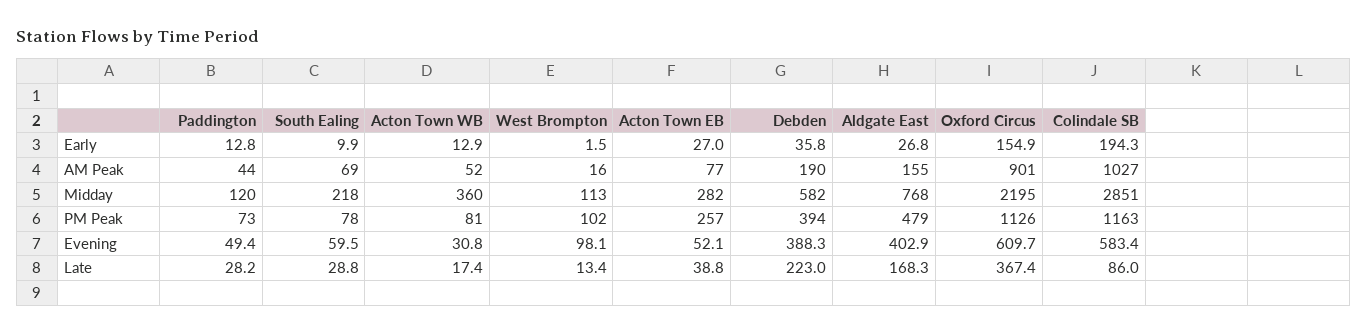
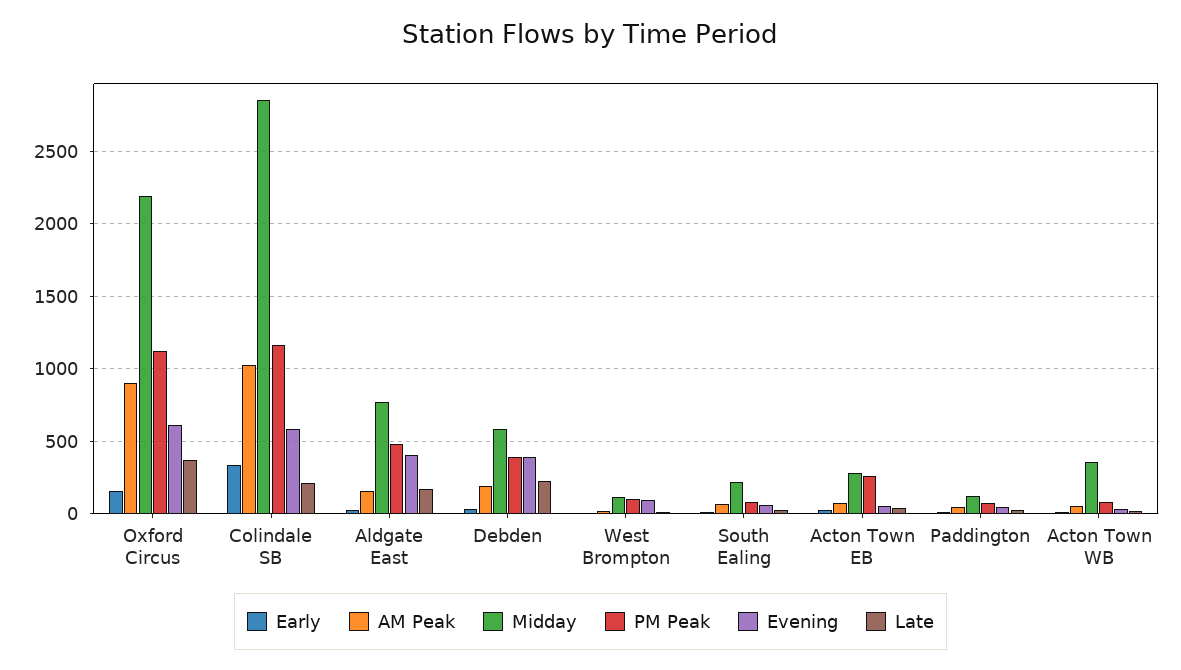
Early, Colindale SB: 194.3 -> 350
Late, Colindale SB: 86 -> 200

